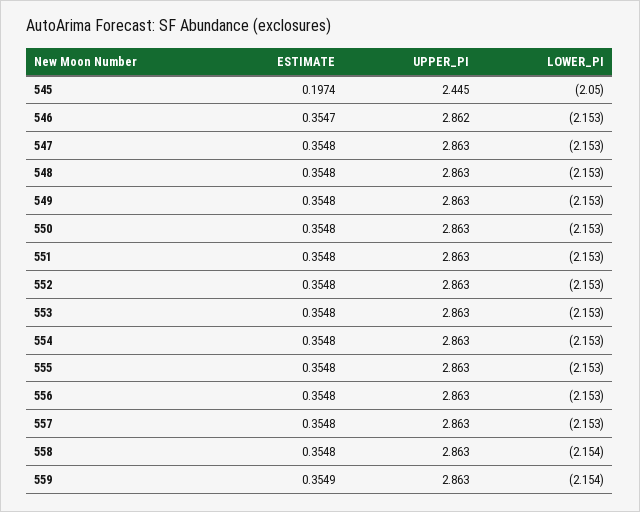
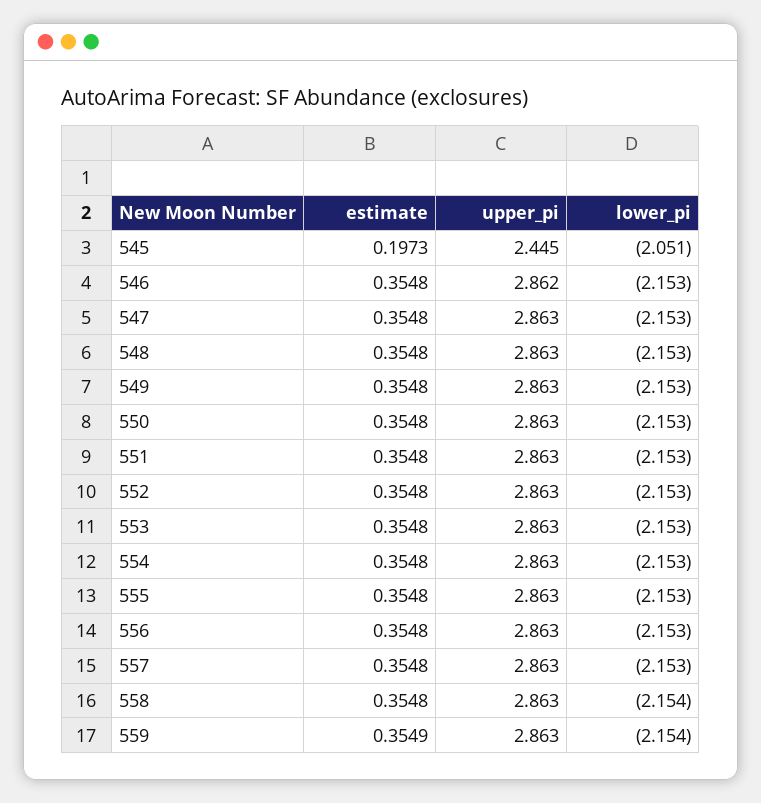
ESTIMATE, 545: 0.1974 -> 0.1973
LOWER_PI, 545: -2.05 -> -2.051
ESTIMATE, 546: 0.3547 -> 0.3548

